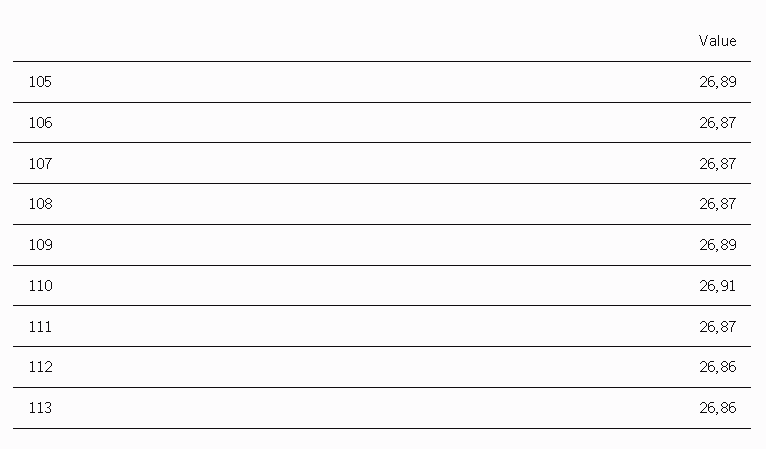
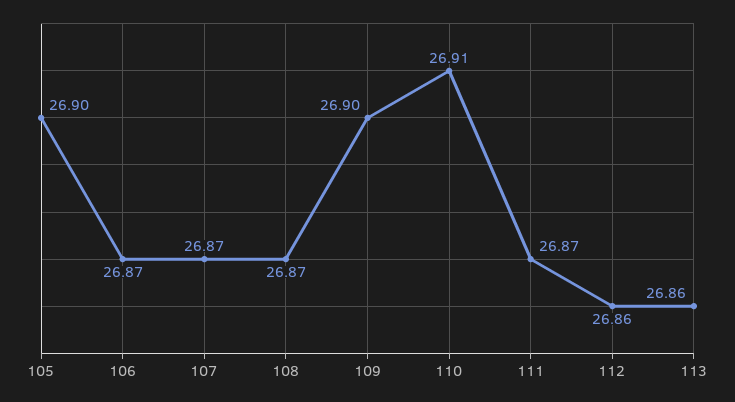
105: 26.89 -> 26.9
109: 26.89 -> 26.9

